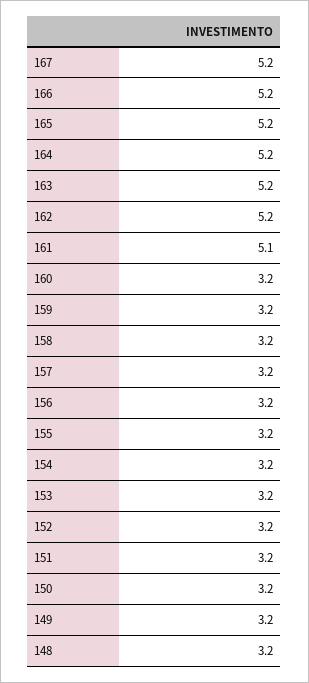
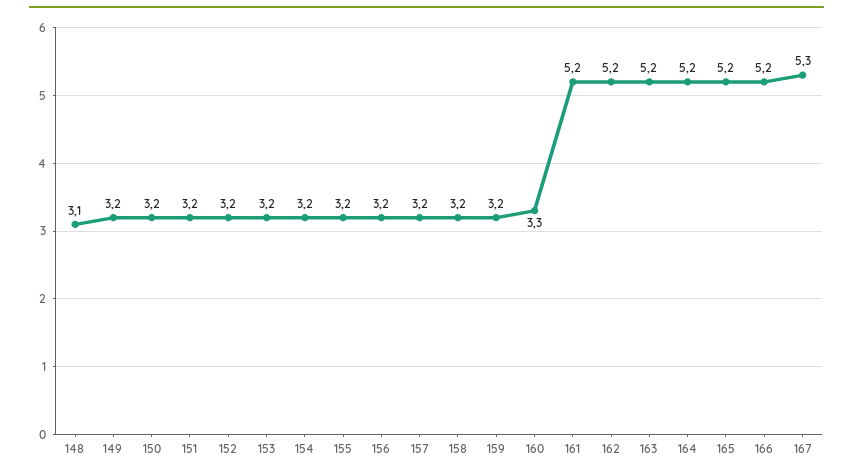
167: 5.2 -> 5.3
161: 5.1 -> 5.2
160: 3.2 -> 3.3
148: 3.2 -> 3.1

